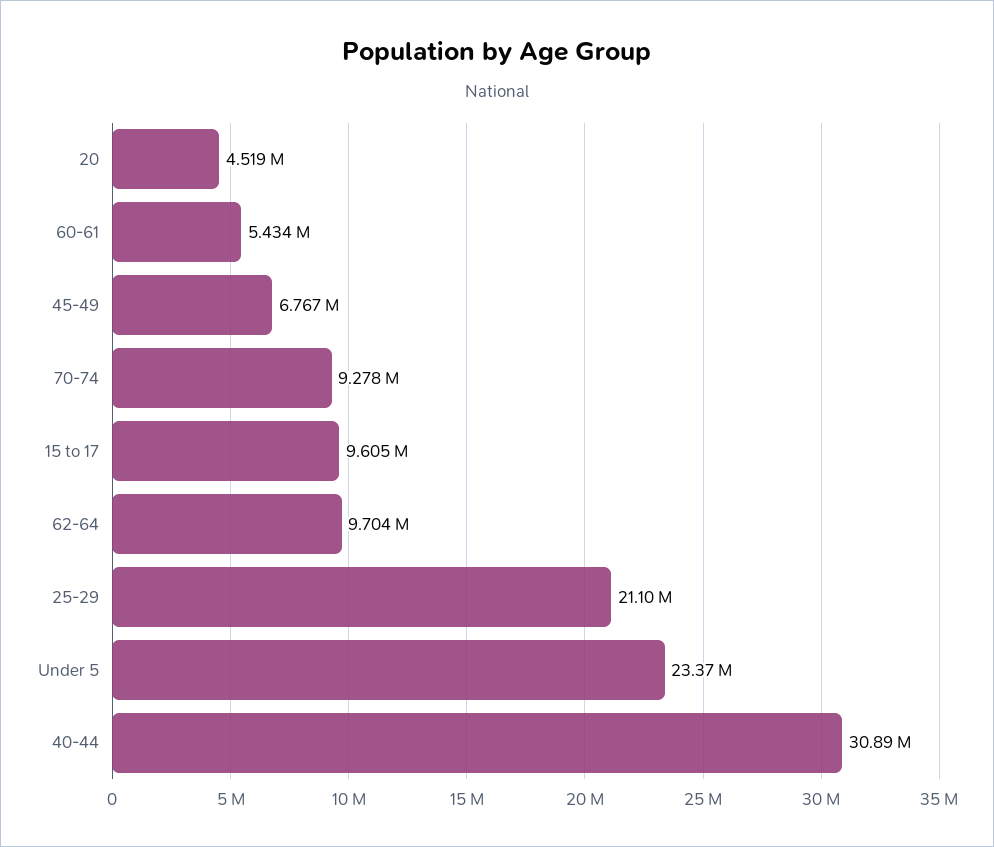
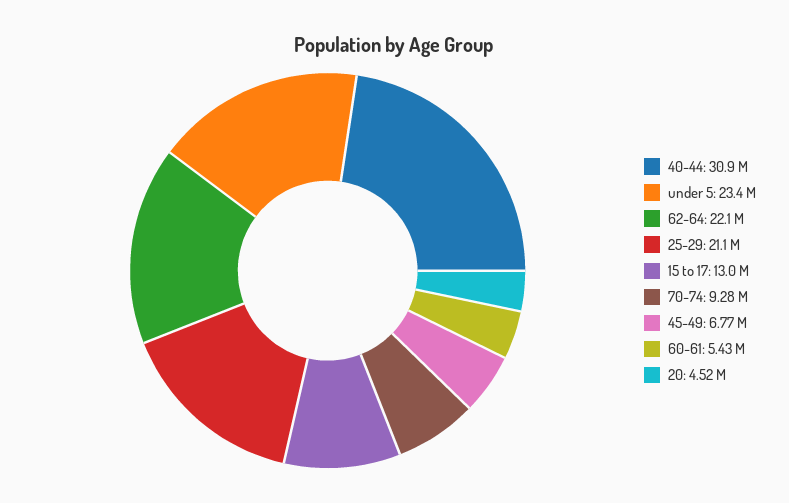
15 to 17: 9605000 -> 13000000
62-64: 9704000 -> 22100000

